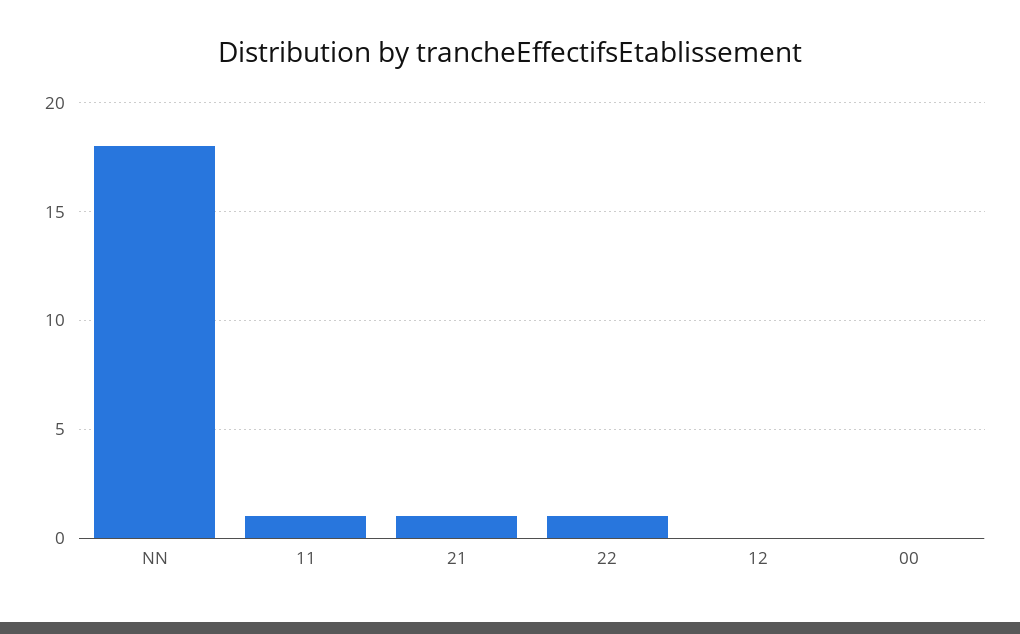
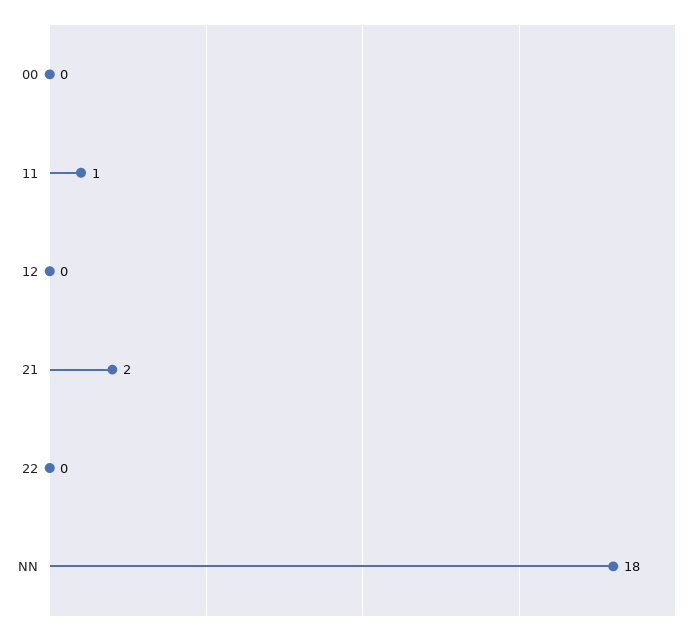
21: 1 -> 2
22: 1 -> 0

